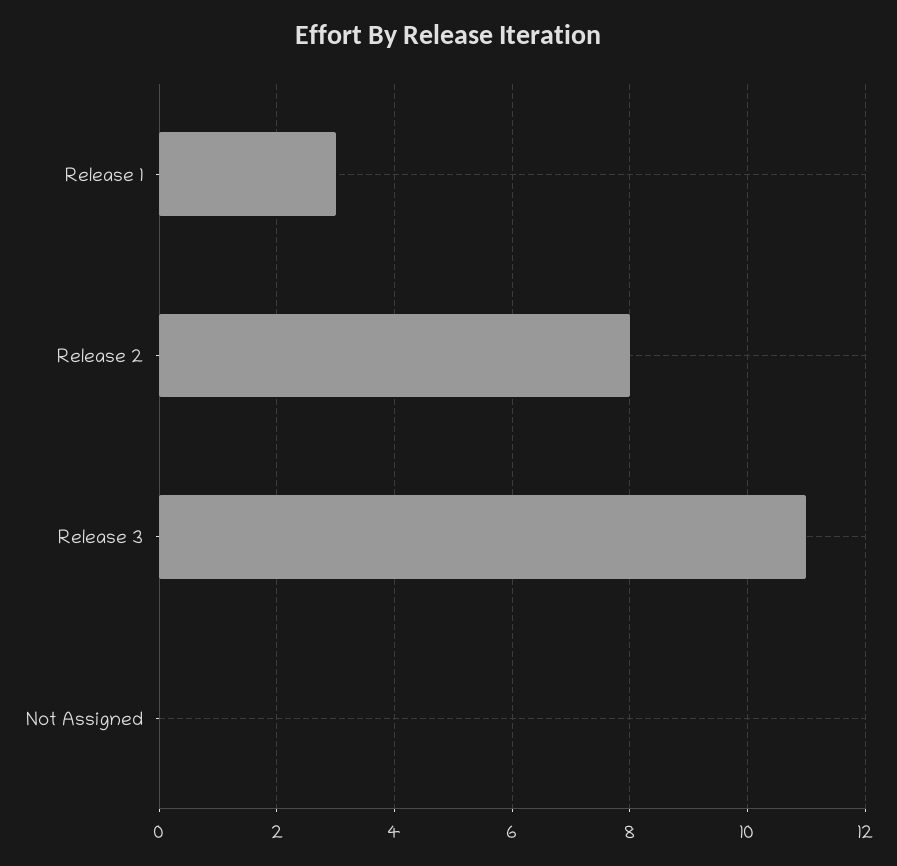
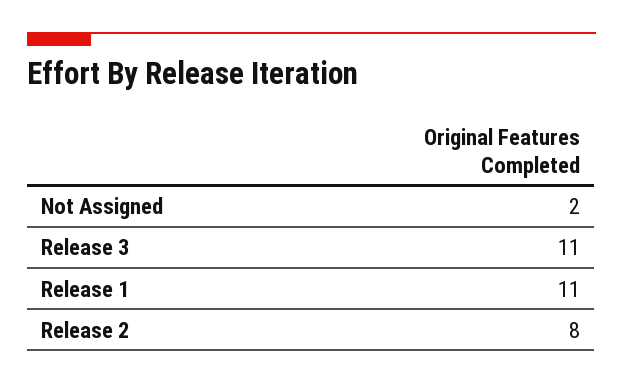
Release 1: 3 -> 11
Not Assigned: 0 -> 2

